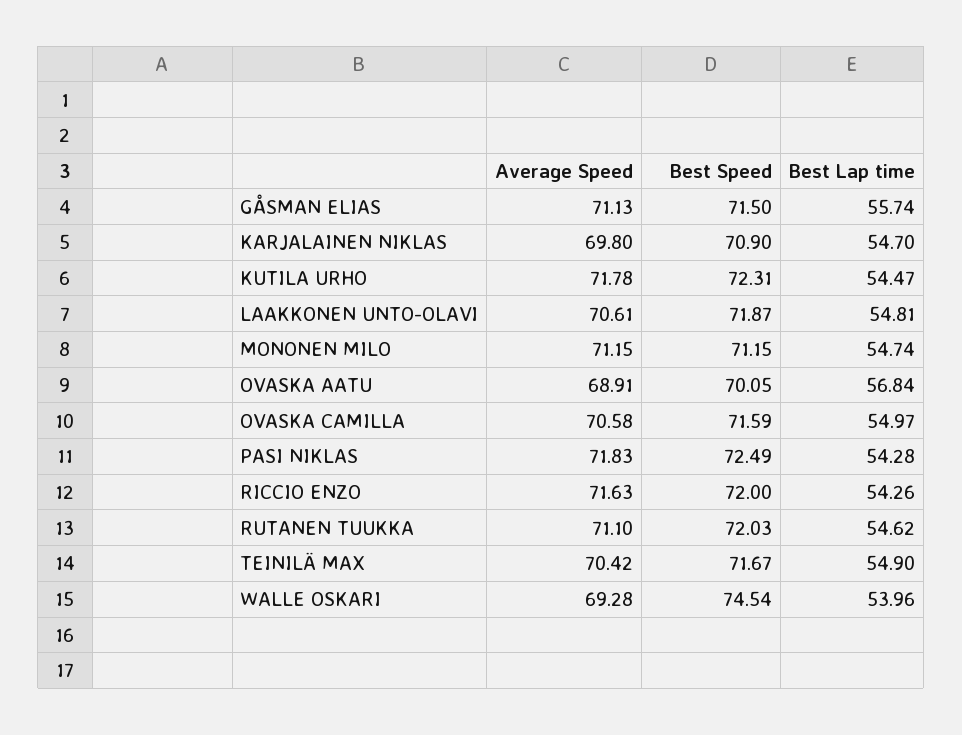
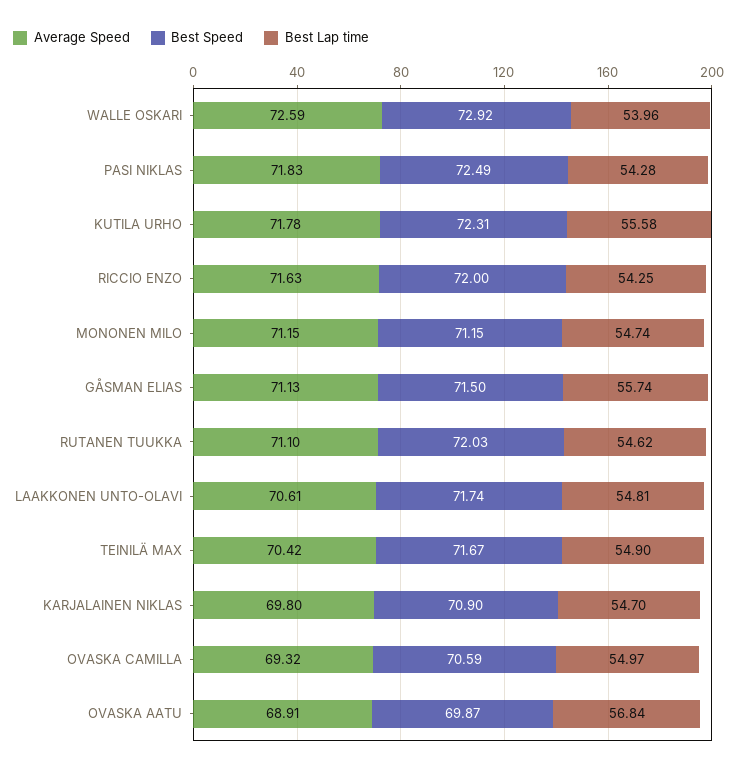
Best Lap time, KUTILA URHO: 54.47 -> 55.58
Best Speed, LAAKKONEN UNTO-OLAVI: 71.87 -> 71.74
Best Speed, OVASKA AATU: 70.05 -> 69.87
Average Speed, OVASKA CAMILLA: 70.58 -> 69.32
Best Speed, OVASKA CAMILLA: 71.59 -> 70.59
Best Lap time, RICCIO ENZO: 54.26 -> 54.25
Average Speed, WALLE OSKARI: 69.28 -> 72.59
Best Speed, WALLE OSKARI: 74.54 -> 72.92

